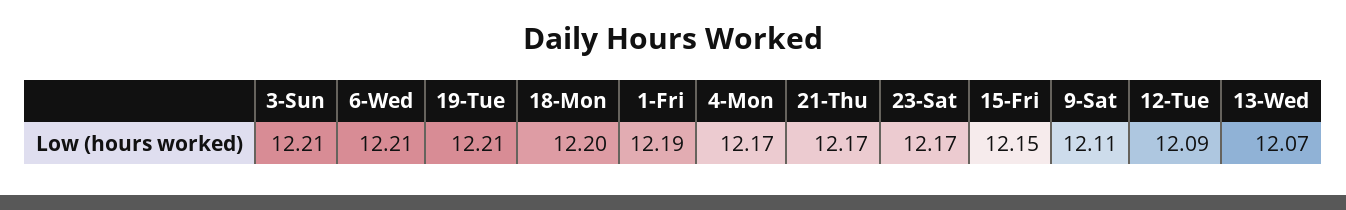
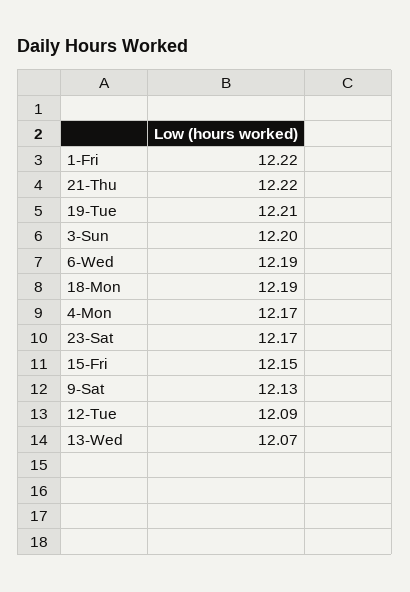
3-Sun: 12.21 -> 12.2
6-Wed: 12.21 -> 12.19
18-Mon: 12.2 -> 12.19
1-Fri: 12.19 -> 12.22
21-Thu: 12.17 -> 12.22
9-Sat: 12.11 -> 12.13

